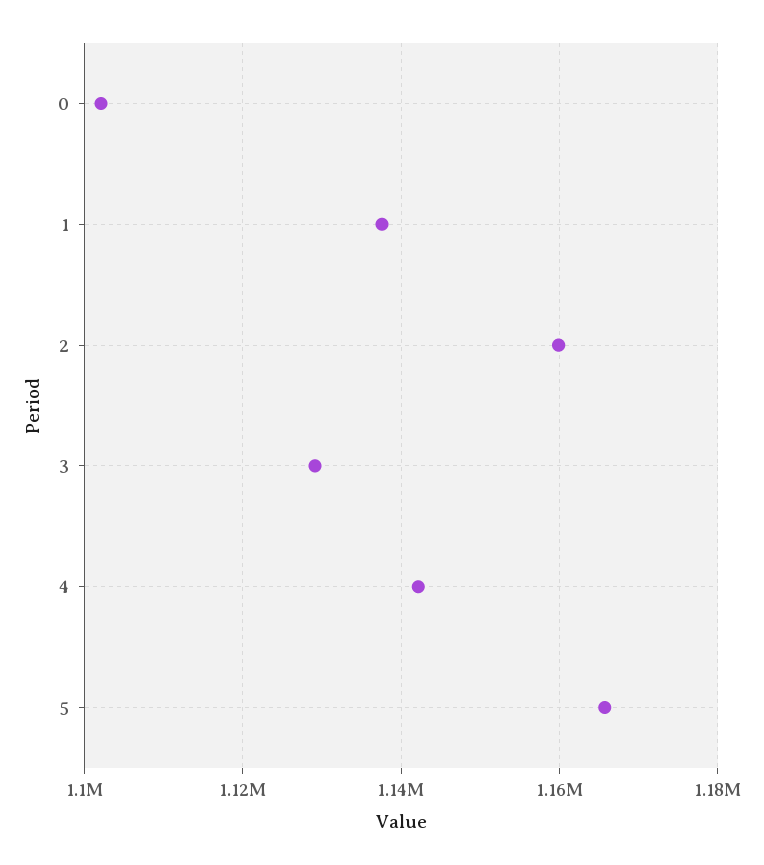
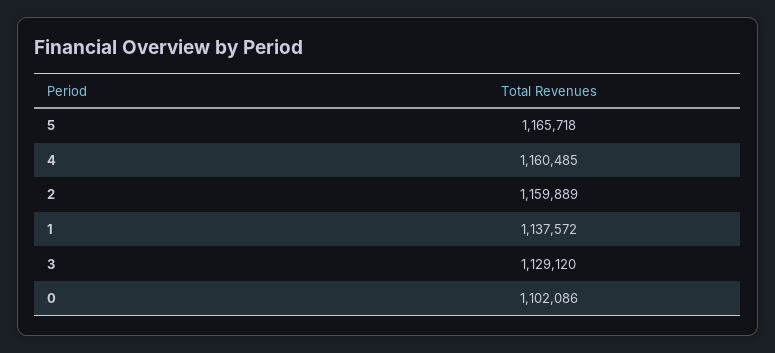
4: 1142000 -> 1160485

